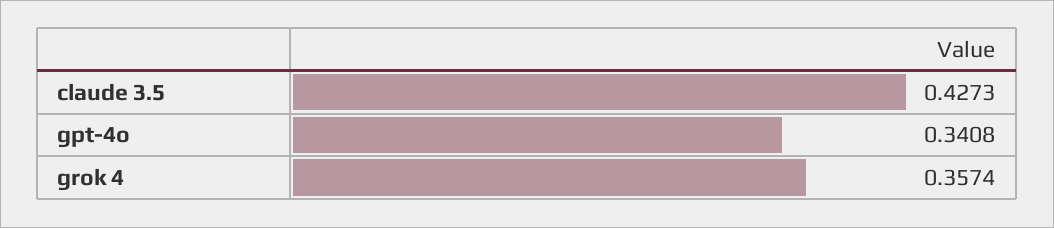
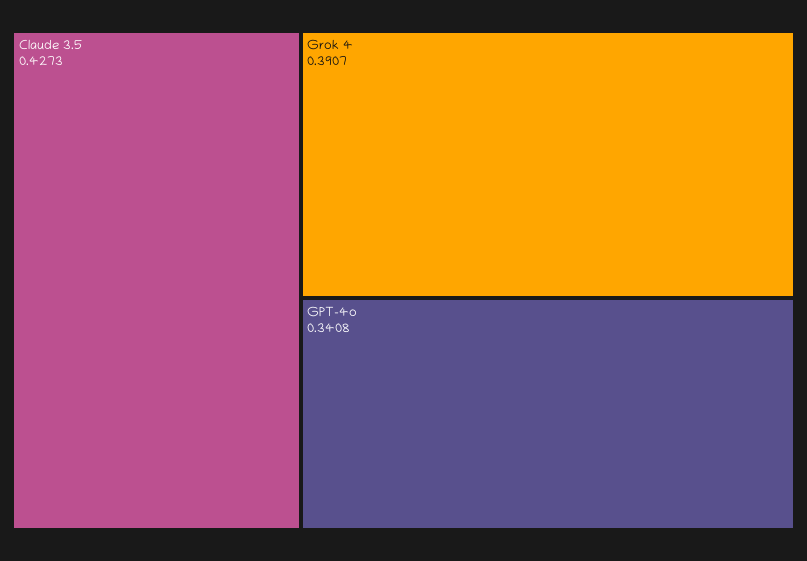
grok 4: 0.3574 -> 0.3907

